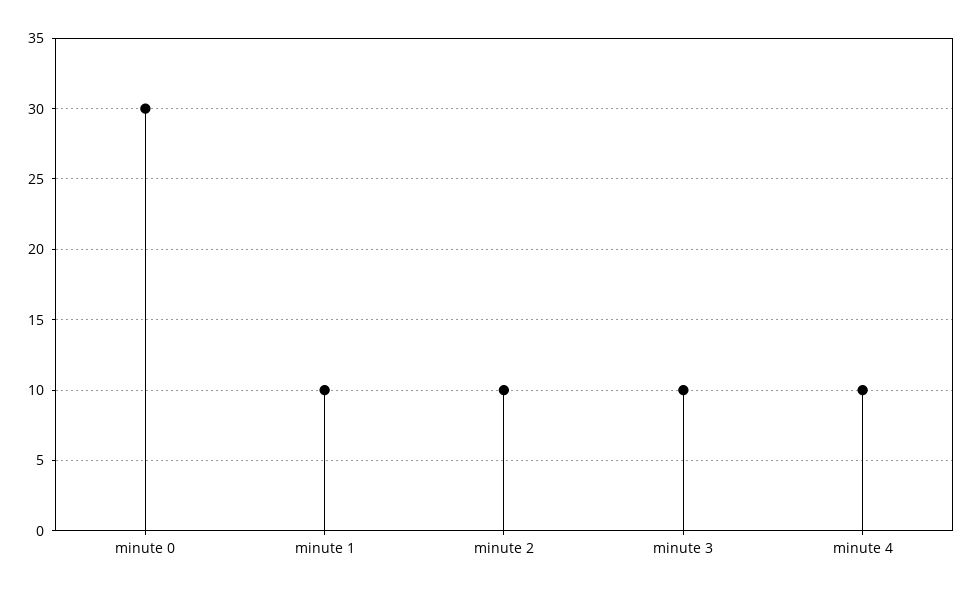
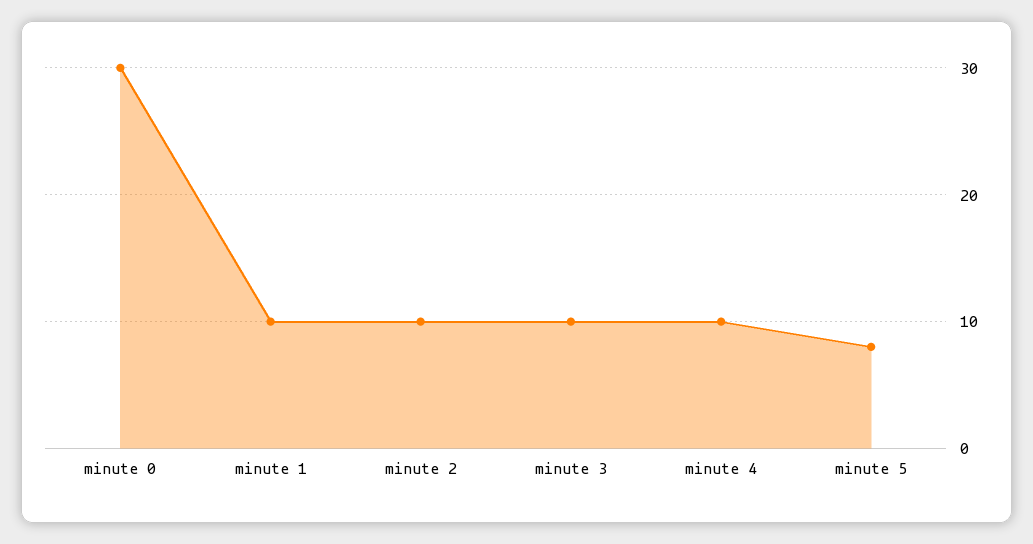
minute 5: none -> 8

